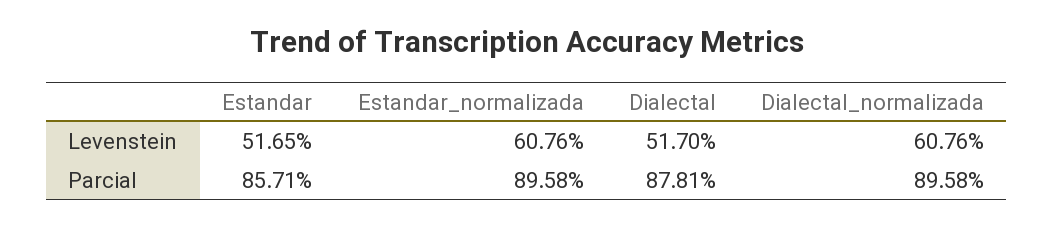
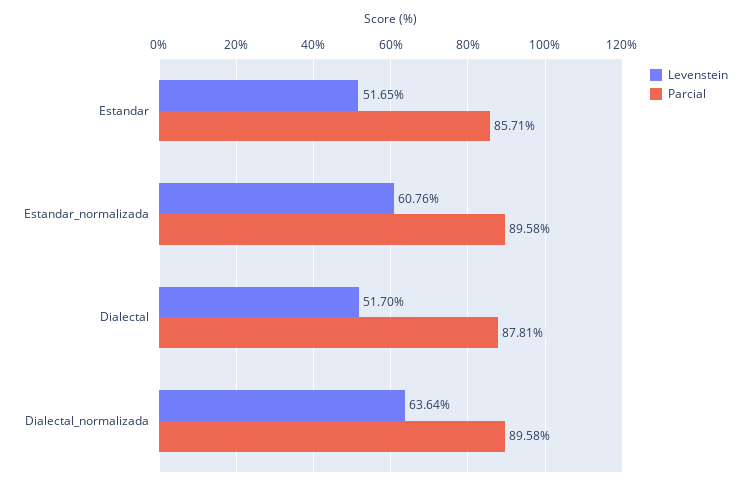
Levenstein, Dialectal_normalizada: 60.76 -> 63.64

